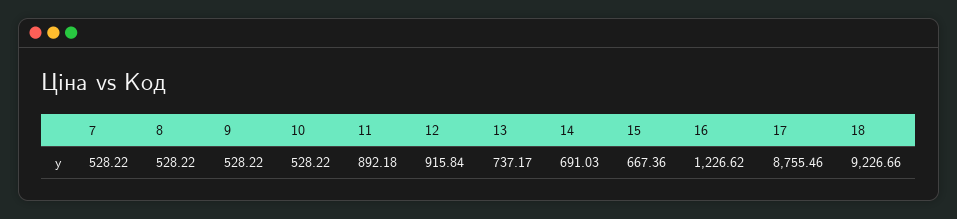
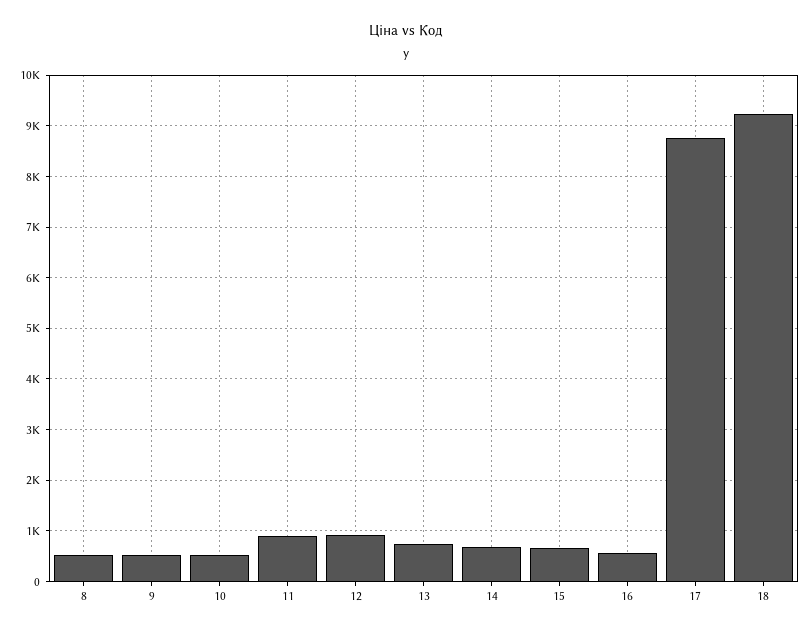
7: 528.22 -> none
16: 1226.62 -> 600

